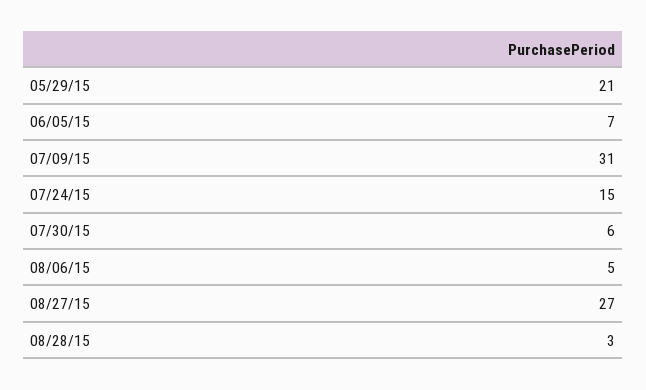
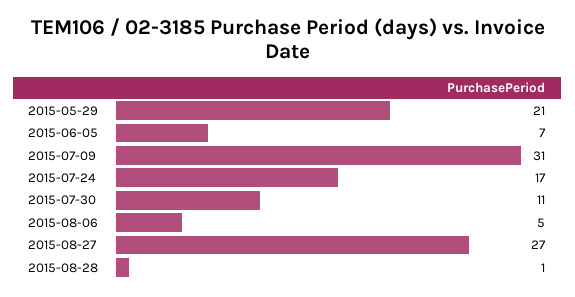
07/24/15: 15 -> 17
07/30/15: 6 -> 11
08/28/15: 3 -> 1

